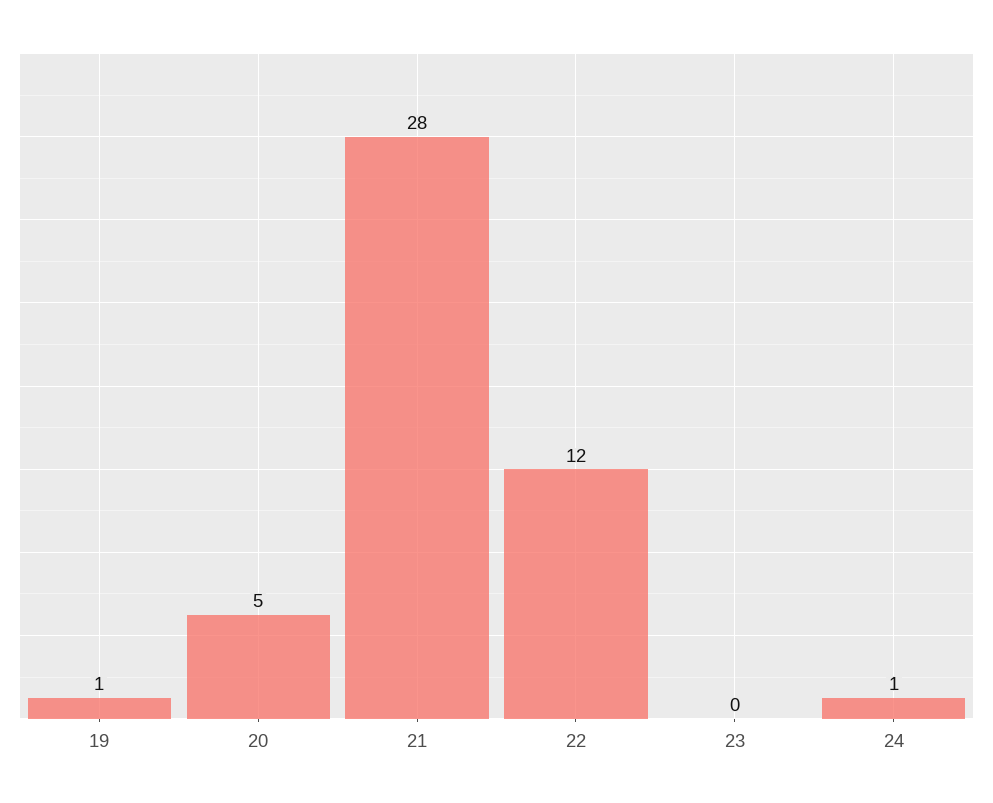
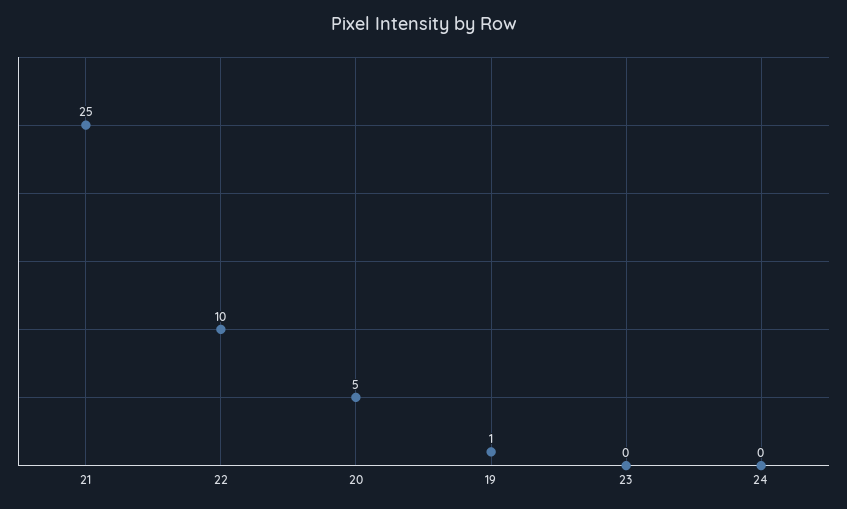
21: 28 -> 25
22: 12 -> 10
24: 1 -> 0

